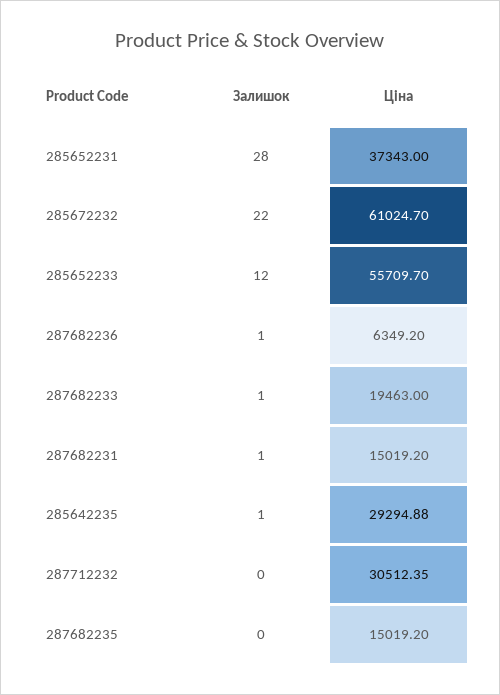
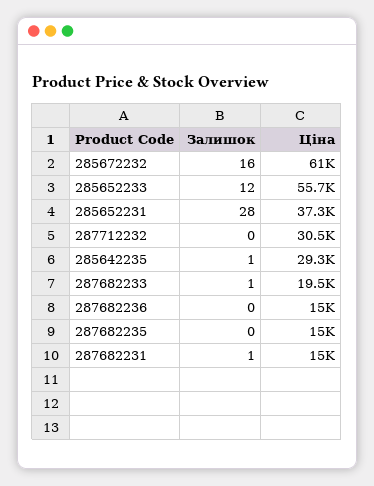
Залишок, 285672232: 22 -> 16
Залишок, 287682236: 1 -> 0
Ціна, 287682236: 6349.2 -> 15000

